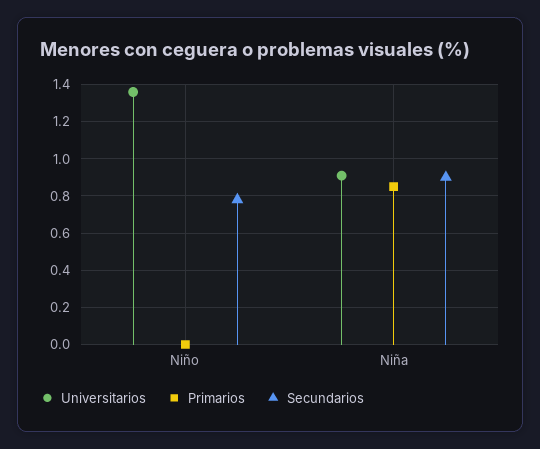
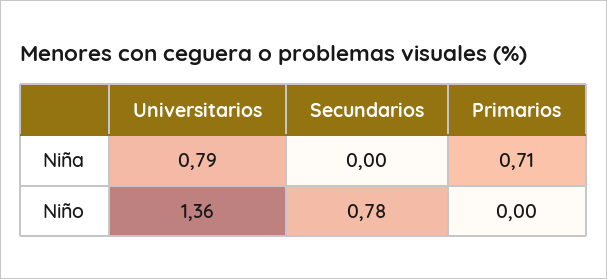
Universitarios, Niña: 0.9 -> 0.79
Primarios, Niña: 0.85 -> 0.71
Secundarios, Niña: 0.9 -> 0

